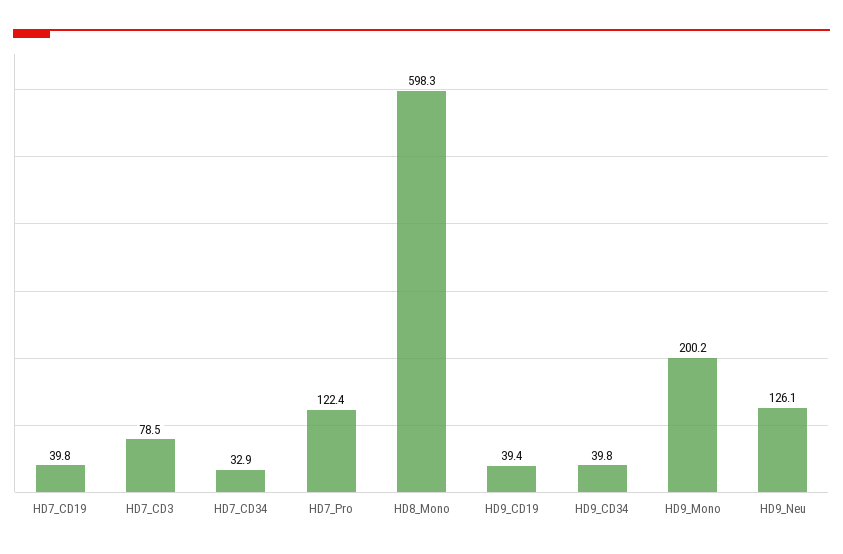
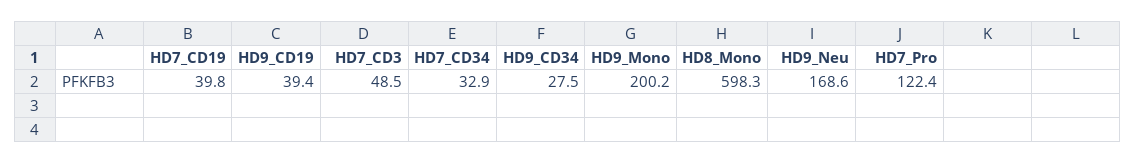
HD7_CD3: 78.5 -> 48.5
HD9_CD34: 39.8 -> 27.5
HD9_Neu: 126.1 -> 168.6

